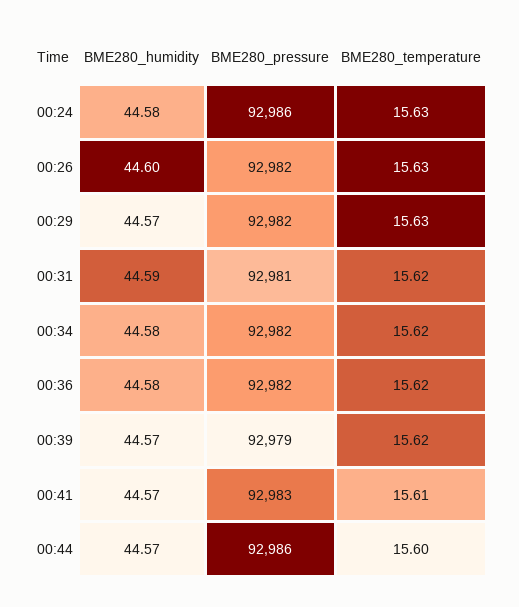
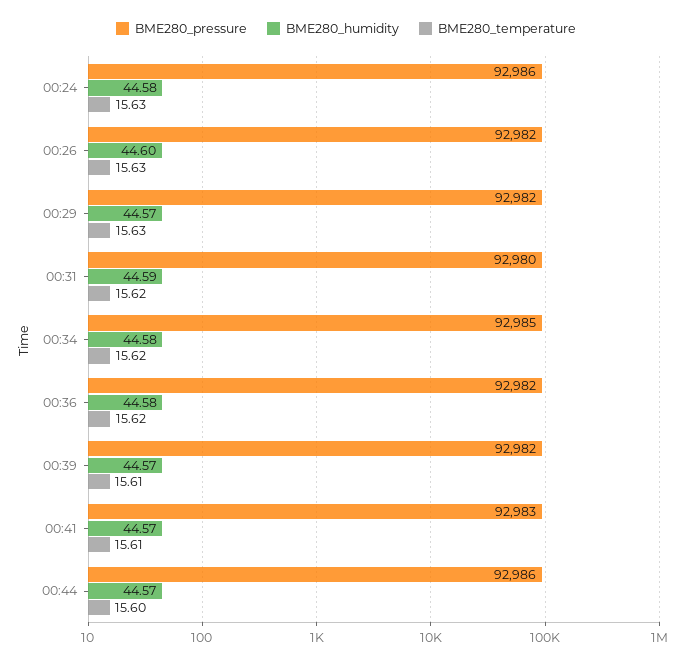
BME280_pressure, 00:31: 92981 -> 92980
BME280_pressure, 00:34: 92982 -> 92985
BME280_pressure, 00:39: 92979 -> 92982
BME280_temperature, 00:39: 15.62 -> 15.61

